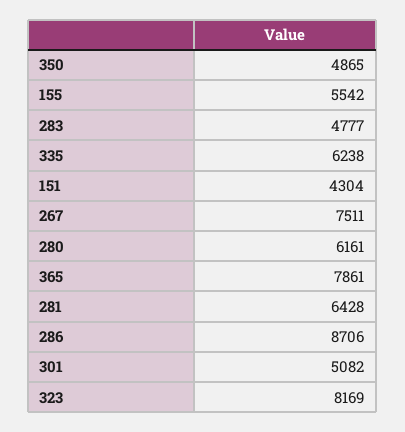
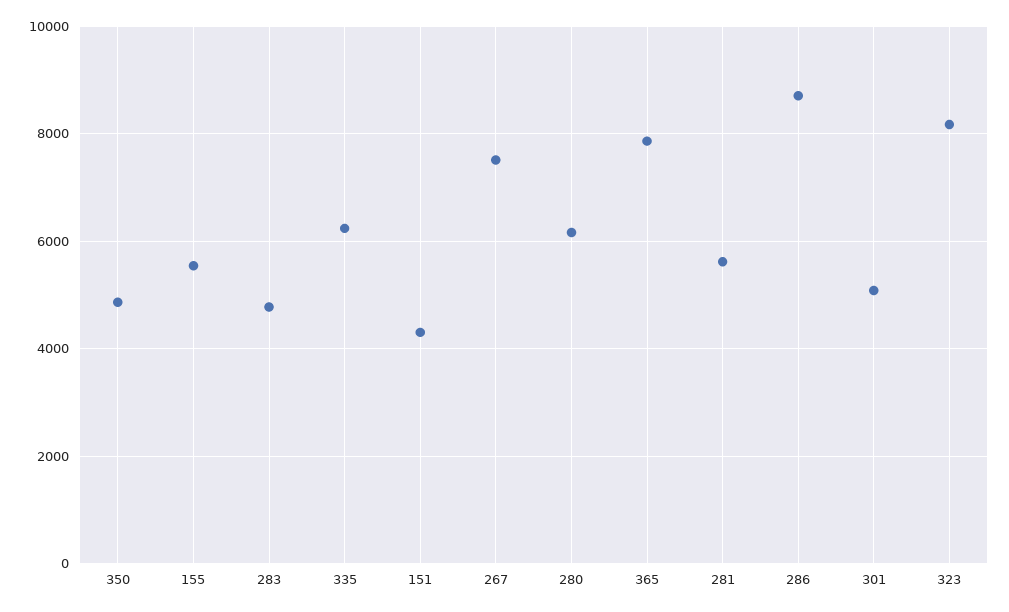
281: 6428 -> 5600

